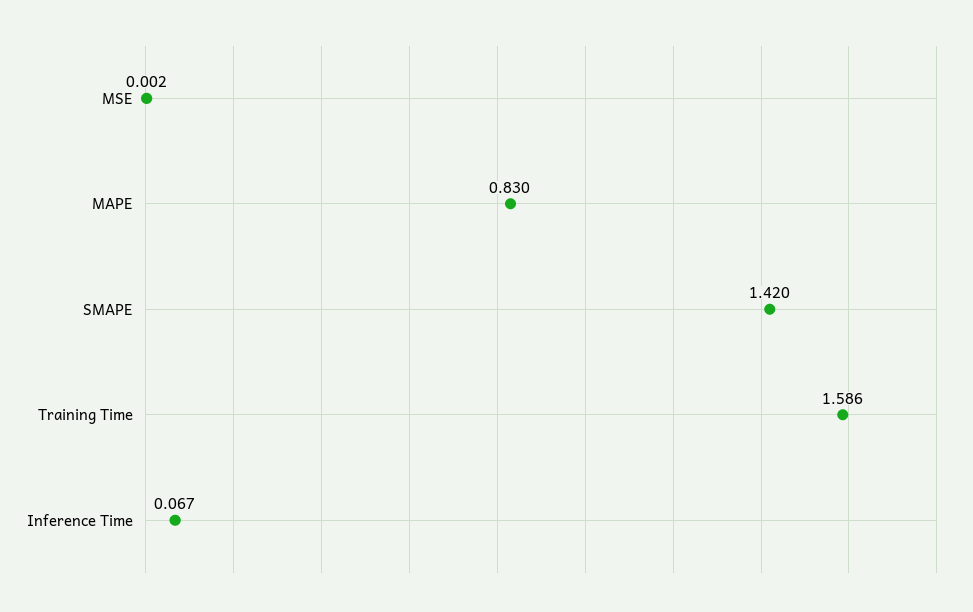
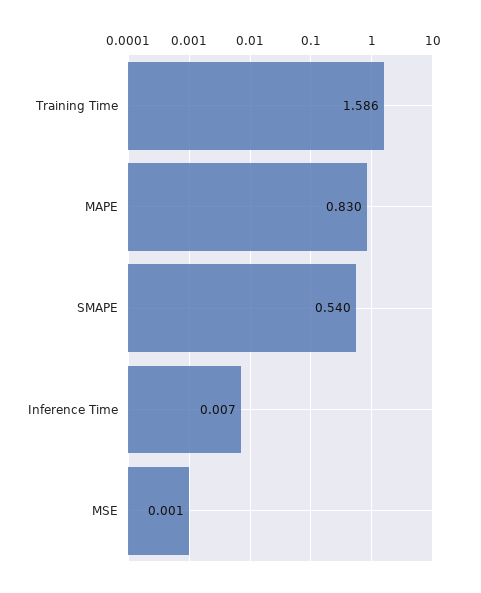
MSE: 0.002 -> 0.001
SMAPE: 1.42 -> 0.54
Inference Time: 0.067 -> 0.007

